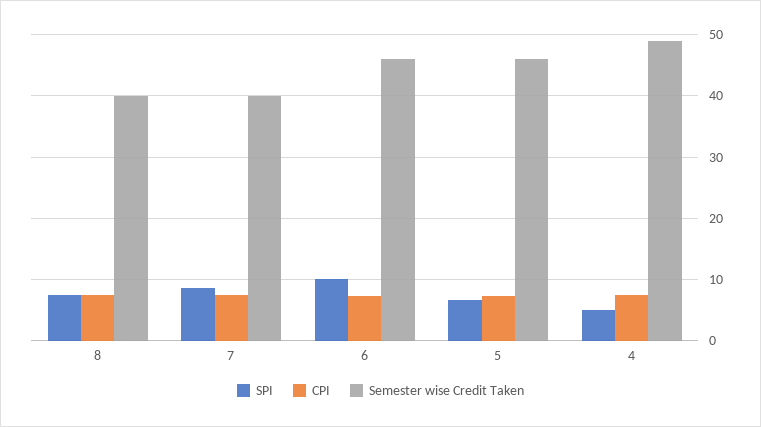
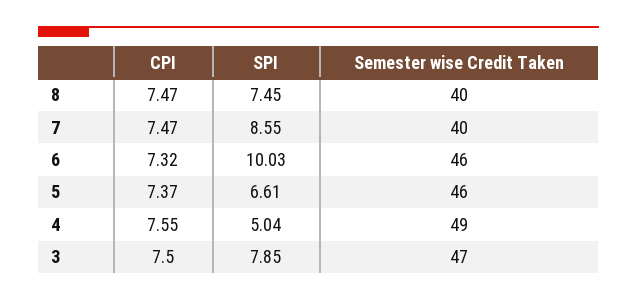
CPI, 3: none -> 7.5
SPI, 3: none -> 7.85
Semester wise Credit Taken, 3: none -> 47

